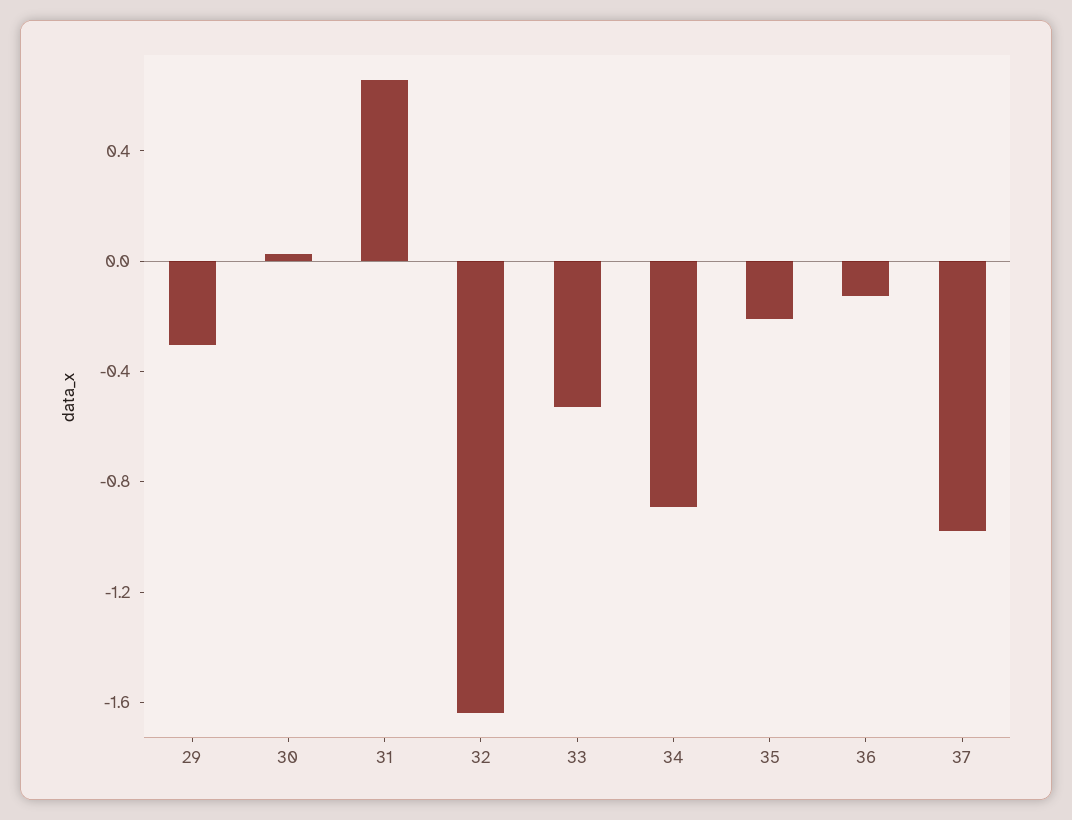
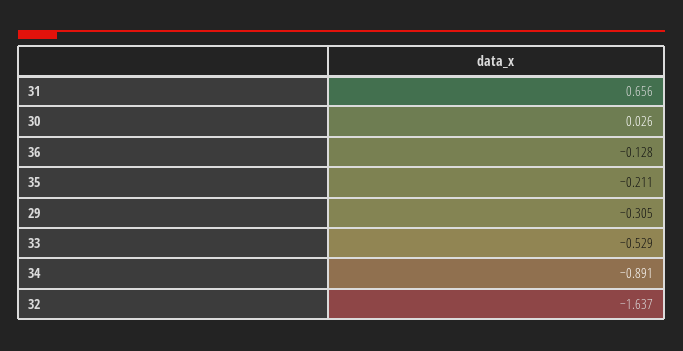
37: -1 -> none

